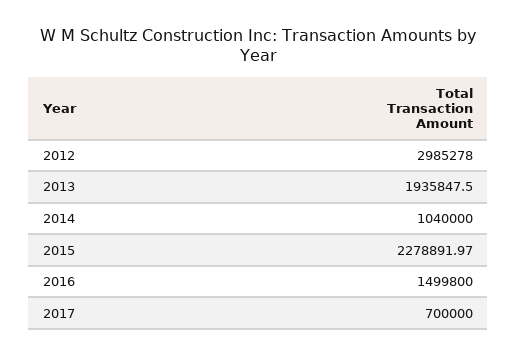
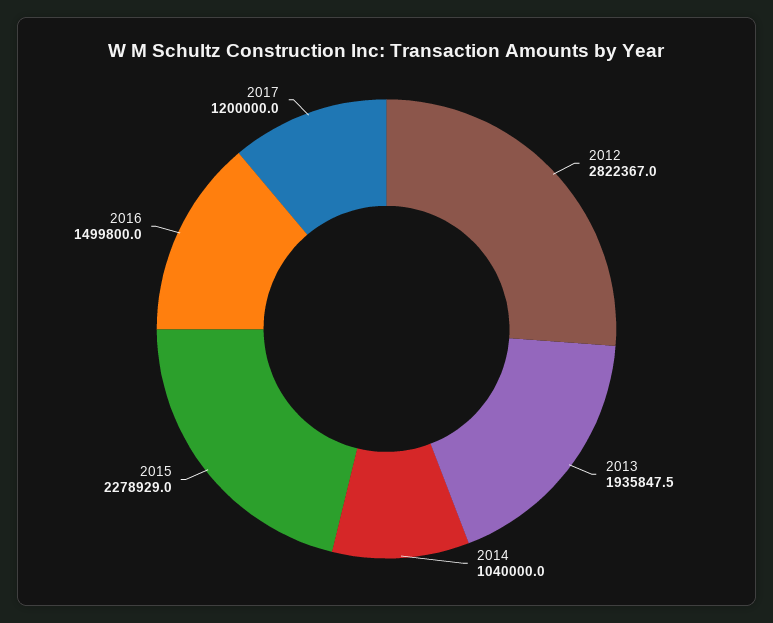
2012: 2985278 -> 2822367
2015: 2278891.97 -> 2278929
2017: 700000 -> 1200000

